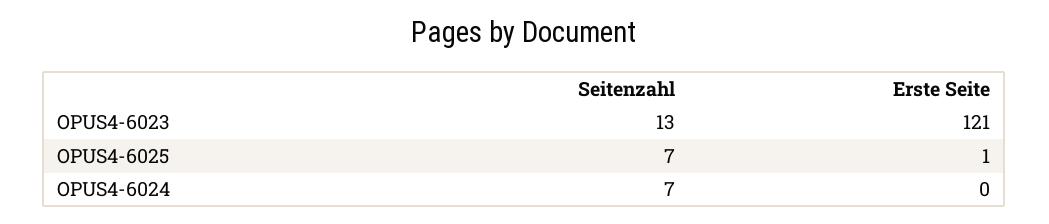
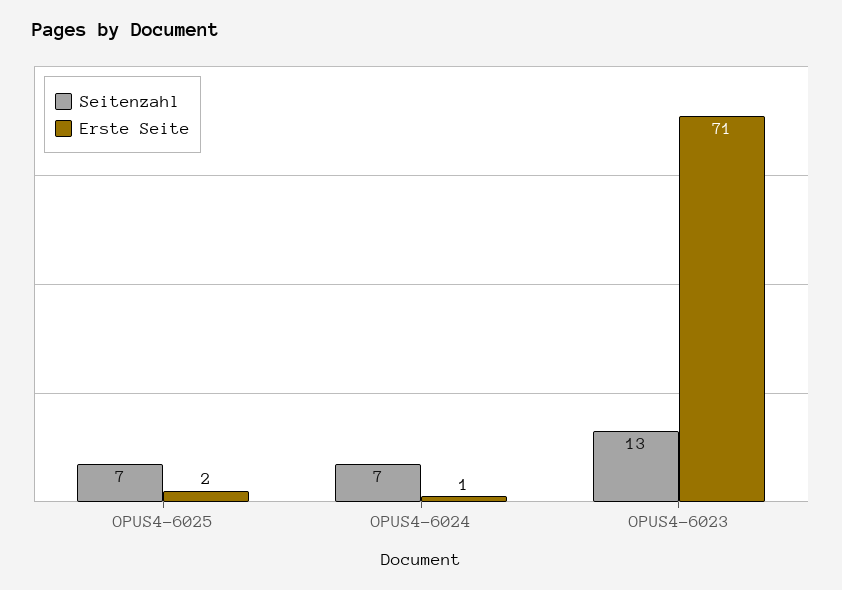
Erste Seite, OPUS4-6023: 121 -> 71
Erste Seite, OPUS4-6025: 1 -> 2
Erste Seite, OPUS4-6024: 0 -> 1

